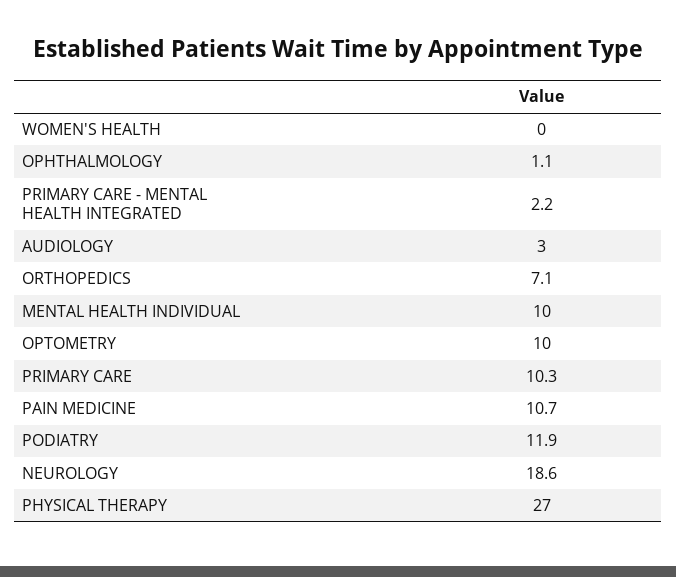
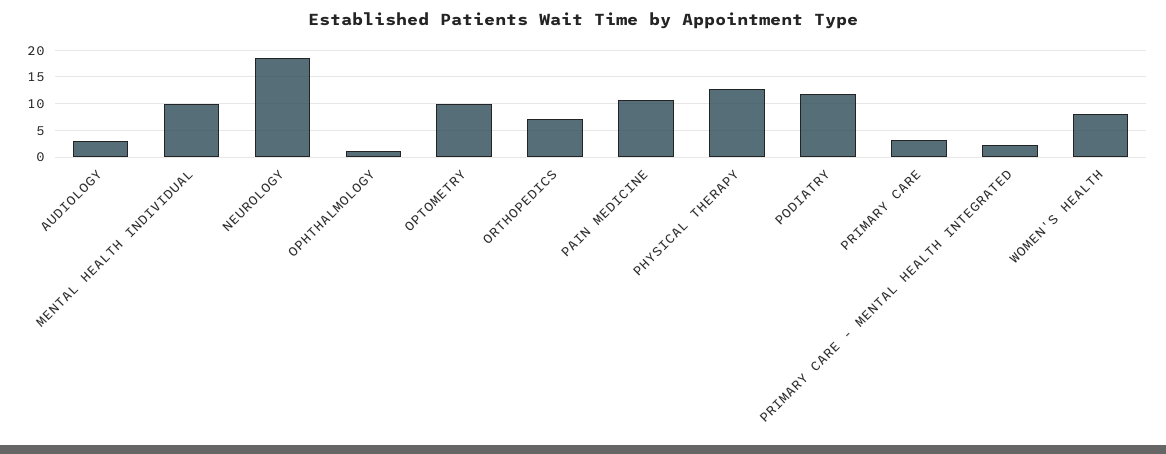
WOMEN'S HEALTH: 0 -> 7.5
PRIMARY CARE: 10.3 -> 2.5
PHYSICAL THERAPY: 27 -> 12.5

